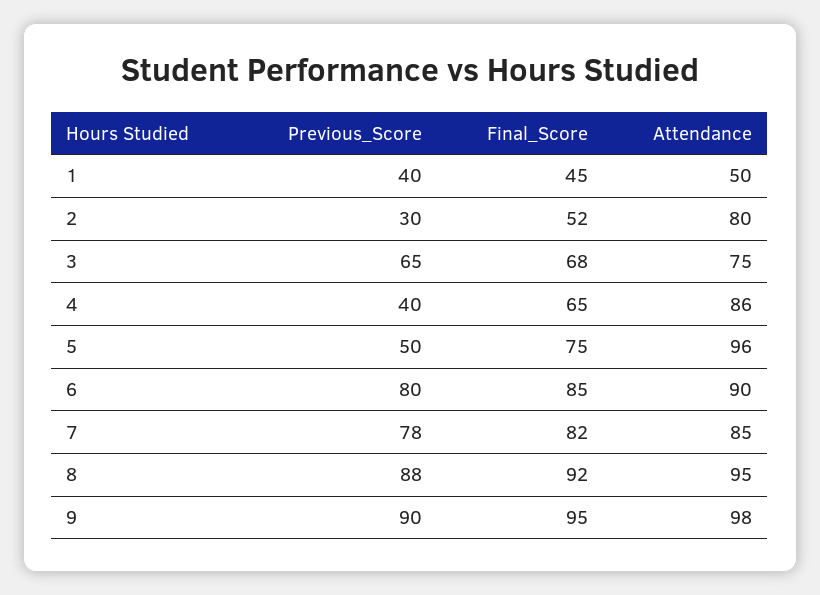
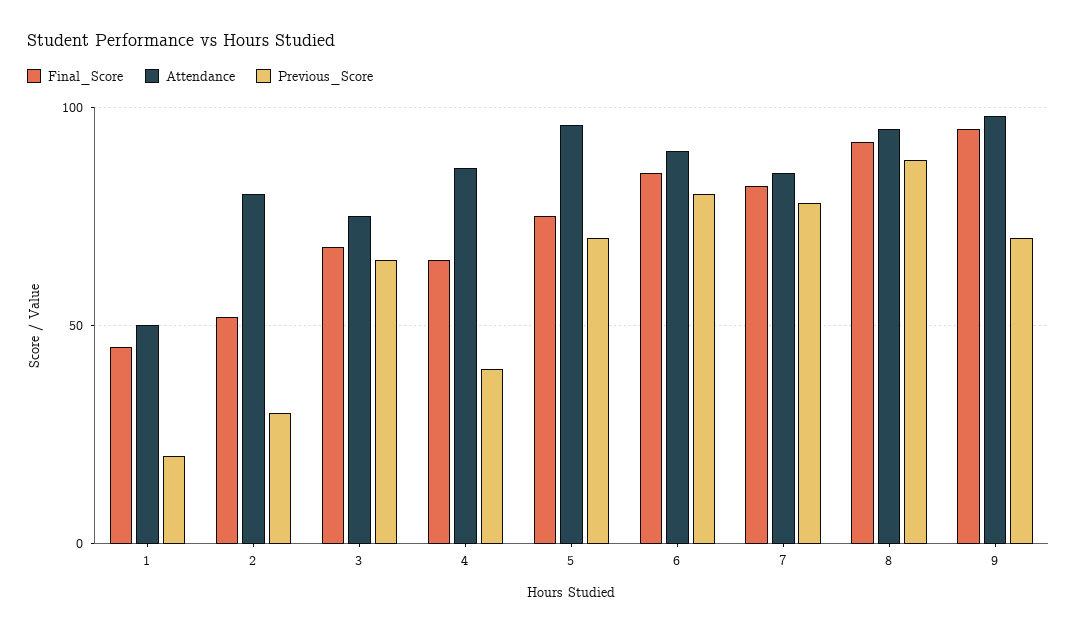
Previous_Score, 1: 40 -> 20
Previous_Score, 5: 50 -> 70
Previous_Score, 9: 90 -> 70

